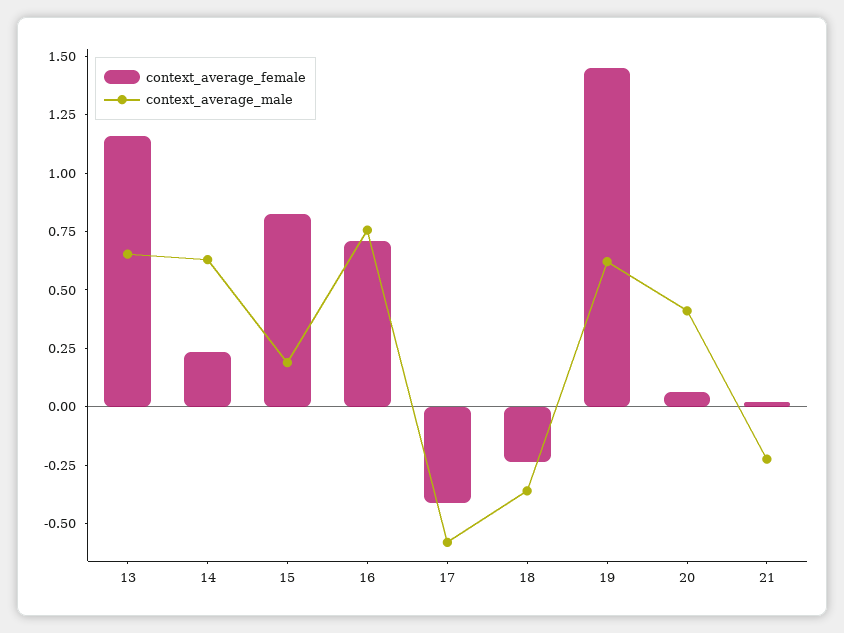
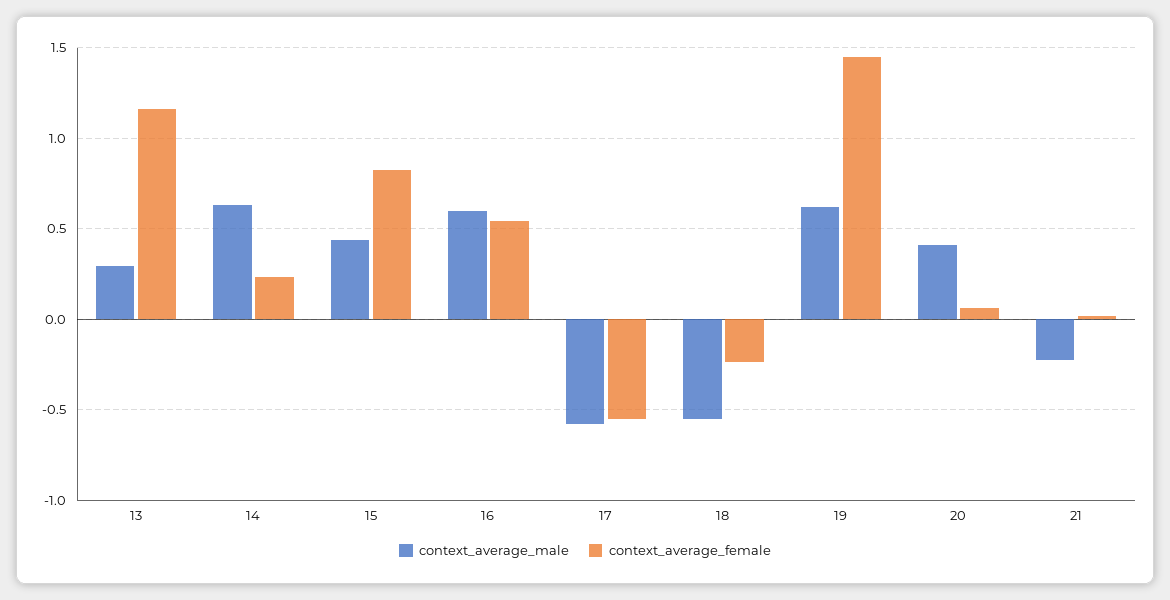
context_average_male, 13: 0.65 -> 0.3
context_average_male, 15: 0.2 -> 0.45
context_average_female, 16: 0.7 -> 0.55
context_average_male, 16: 0.75 -> 0.6
context_average_female, 17: -0.4 -> -0.55
context_average_male, 18: -0.35 -> -0.55

